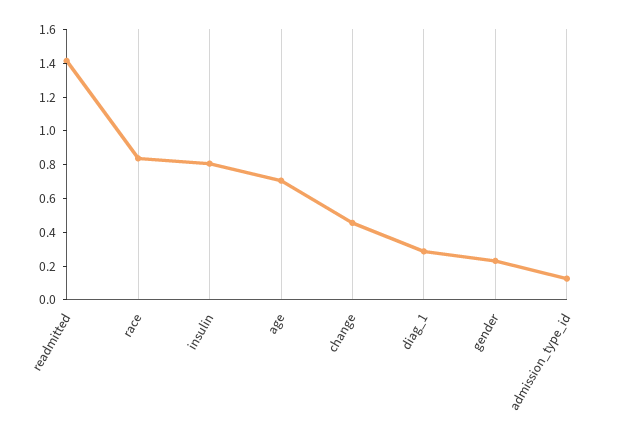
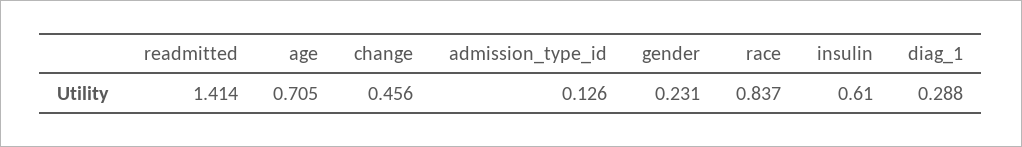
insulin: 0.8 -> 0.61

